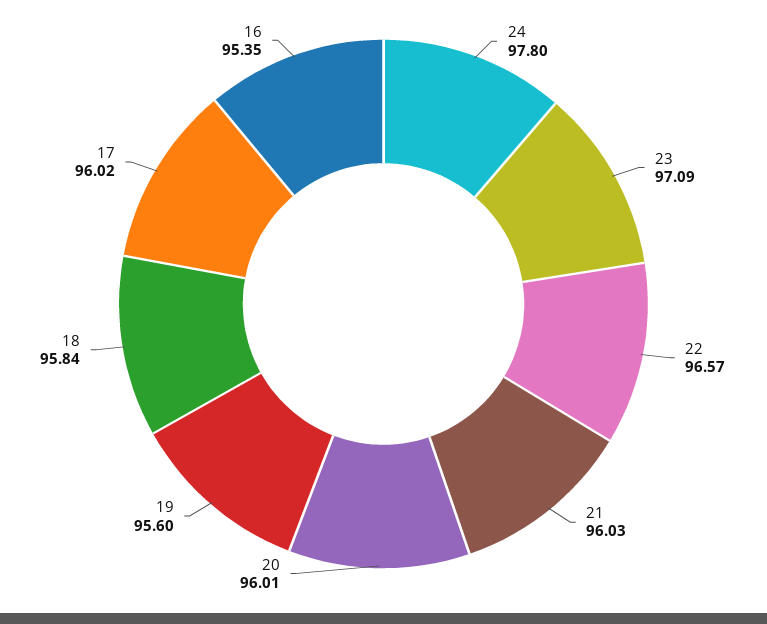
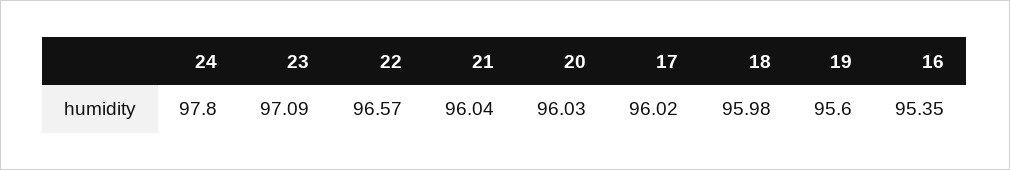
21: 96.03 -> 96.04
20: 96.01 -> 96.03
18: 95.84 -> 95.98

